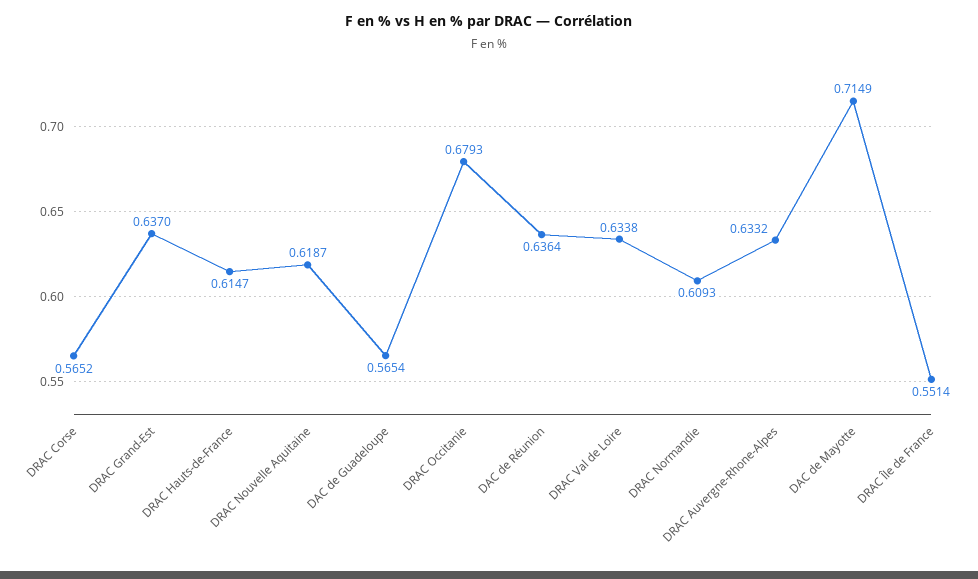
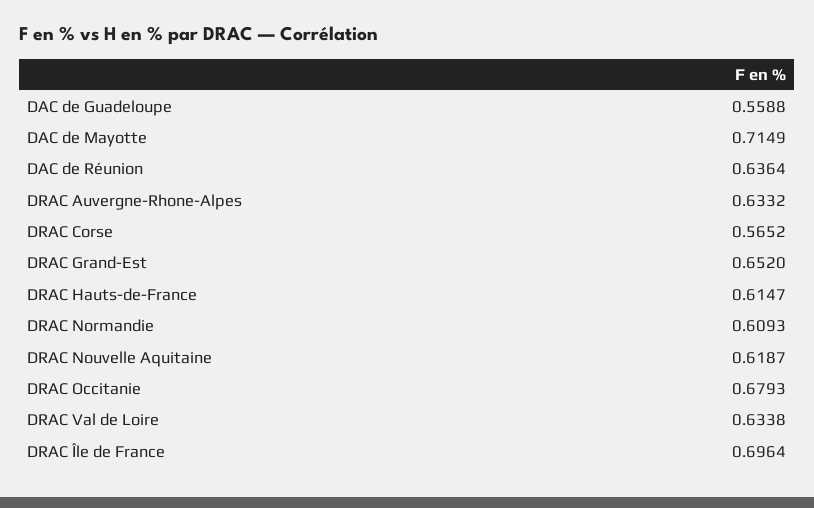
DRAC Grand-Est: 0.637 -> 0.652
DAC de Guadeloupe: 0.5654 -> 0.5588
DRAC Île de France: 0.5514 -> 0.6964

